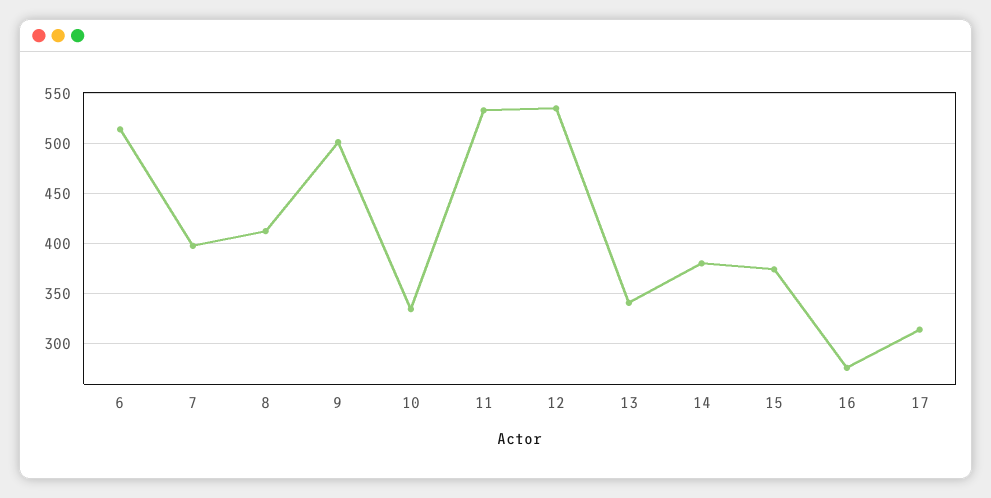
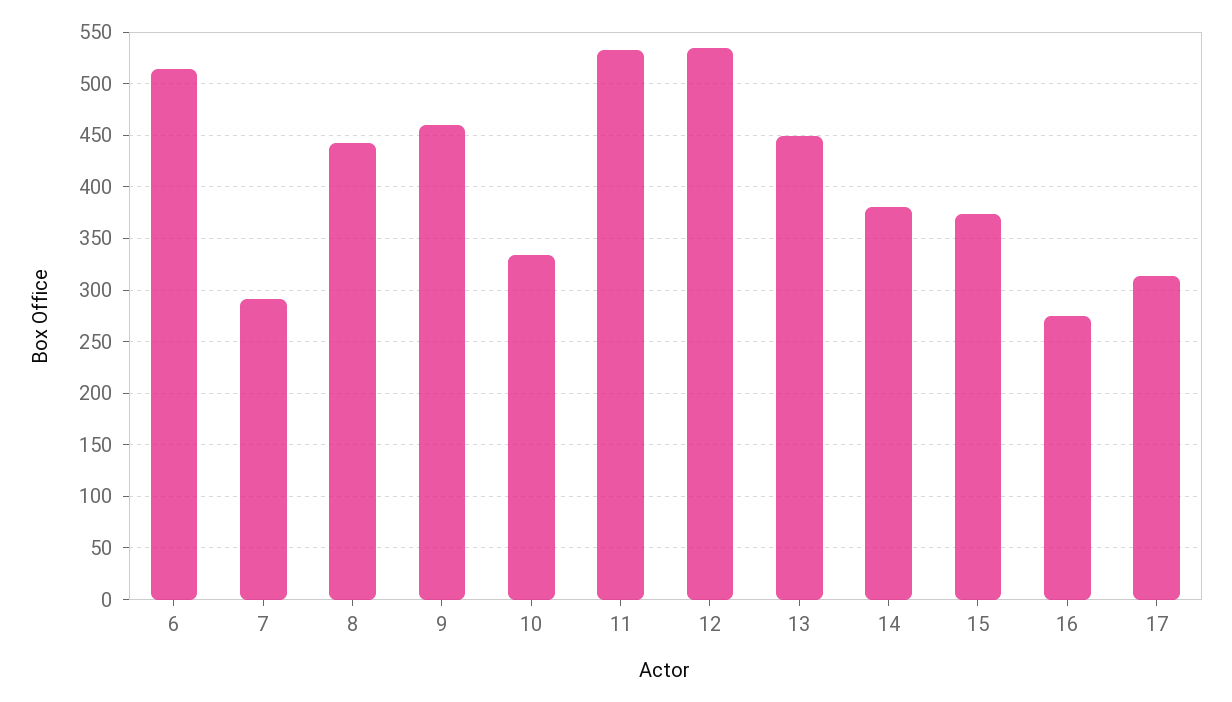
7: 400 -> 290
8: 410 -> 440
9: 500 -> 460
13: 340 -> 450

